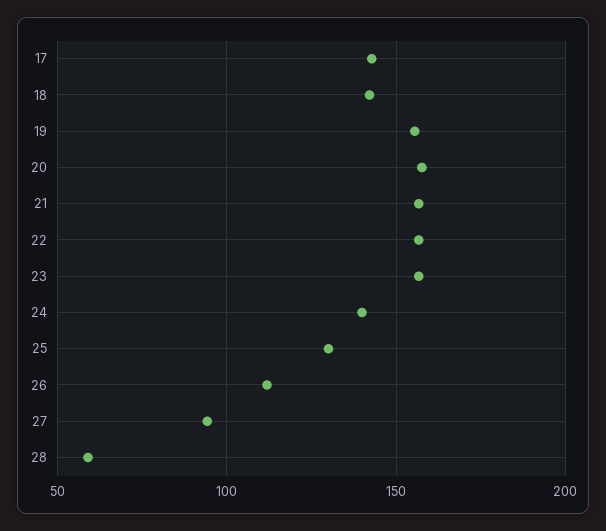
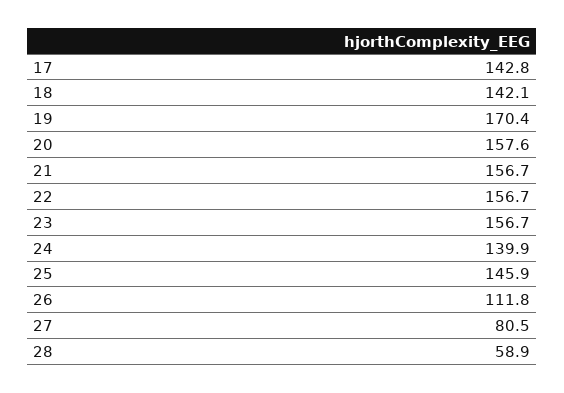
19: 155 -> 170.4
25: 130 -> 145.9
27: 95 -> 80.5

